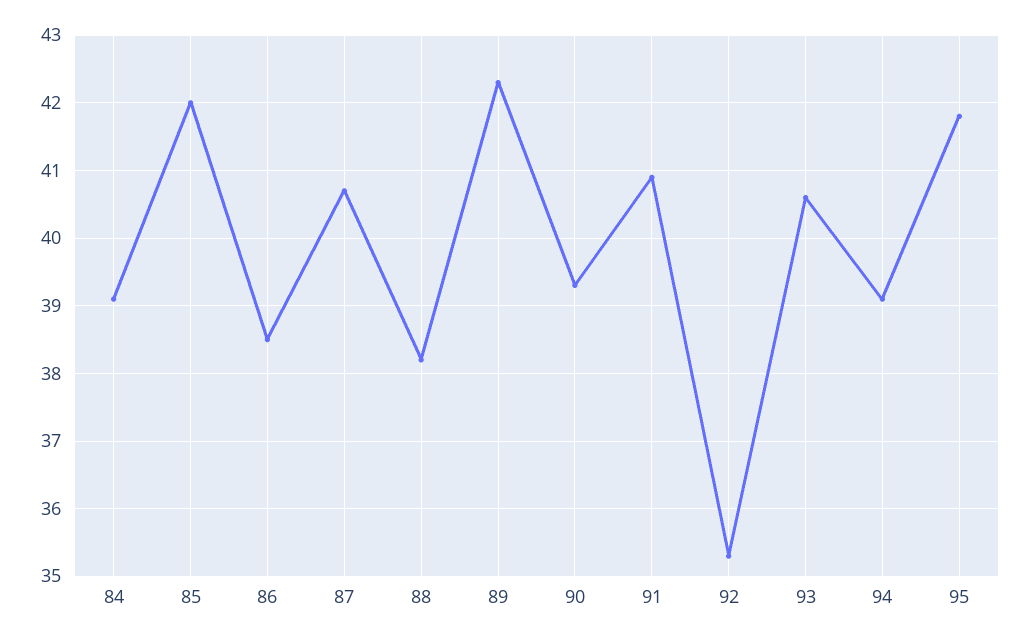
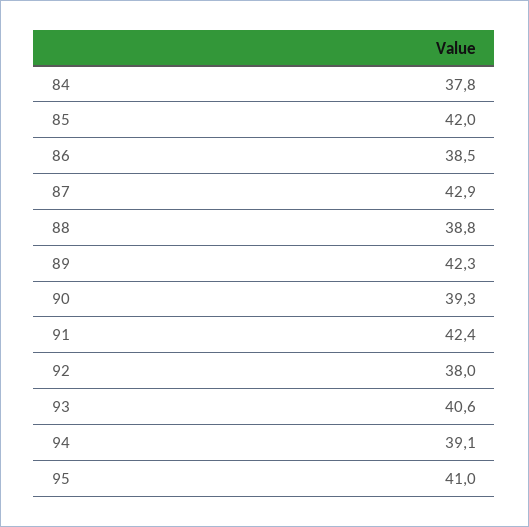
84: 39.1 -> 37.8
87: 40.7 -> 42.9
88: 38.2 -> 38.8
91: 40.9 -> 42.4
92: 35.3 -> 38
95: 41.8 -> 41

